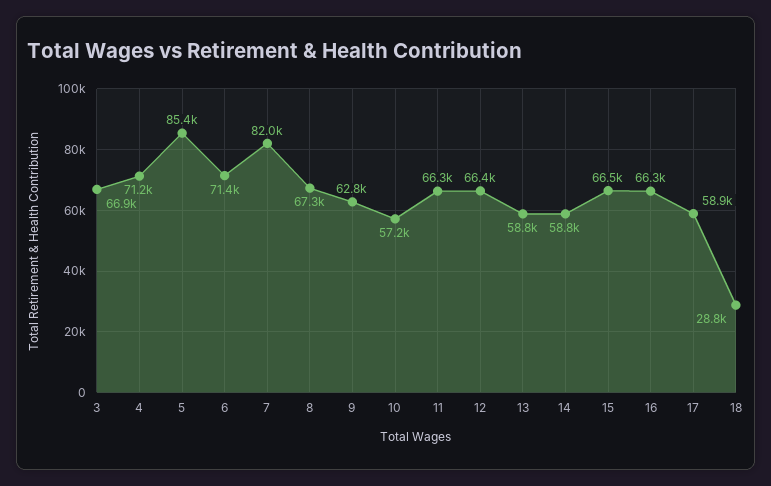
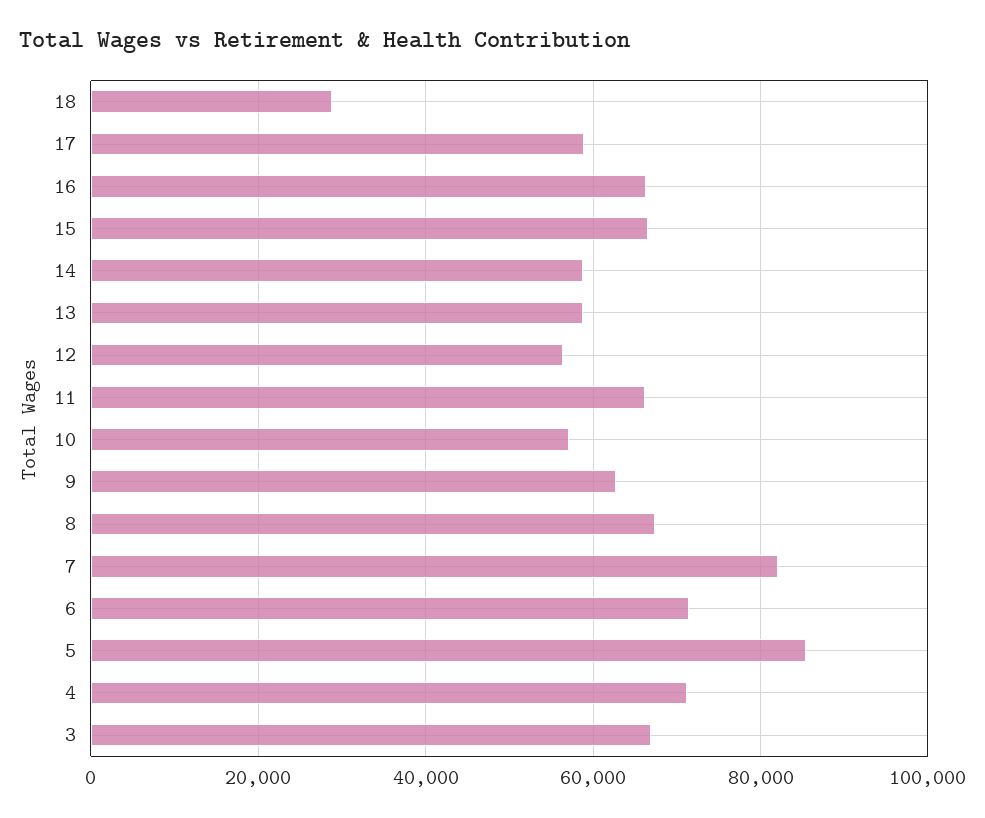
12: 66400 -> 56000

